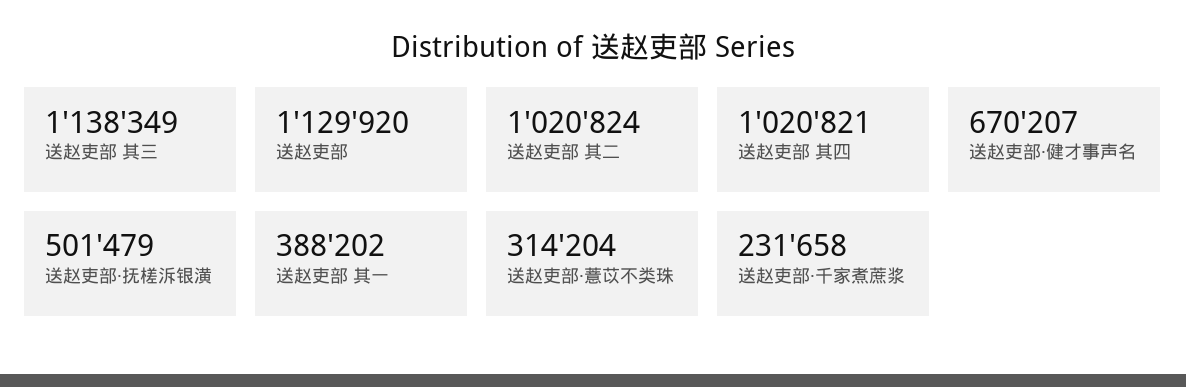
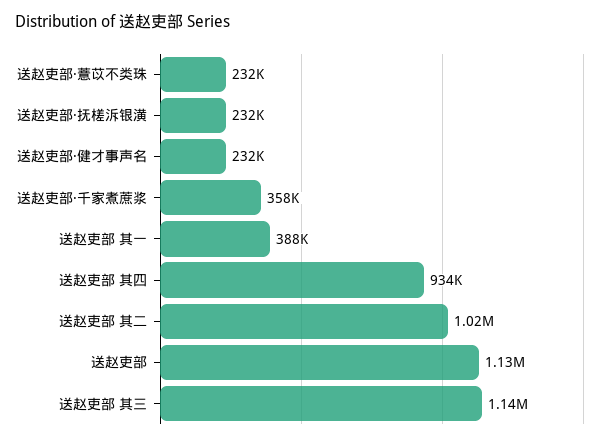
送赵吏部 其四: 1020821 -> 934000
送赵吏部·健才事声名: 670207 -> 232000
送赵吏部·抚槎泝银潢: 501479 -> 232000
送赵吏部·薏苡不类珠: 314204 -> 232000
送赵吏部·千家煮蔗浆: 231658 -> 358000

